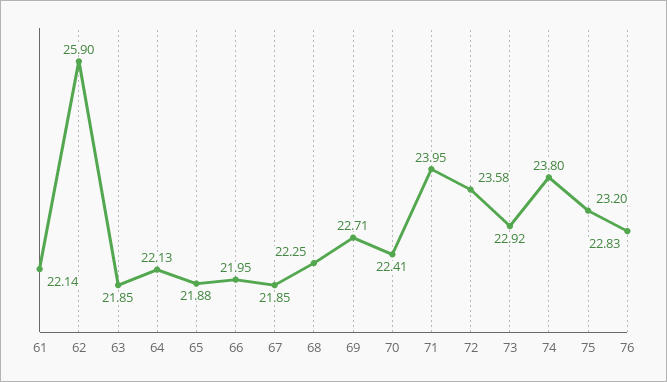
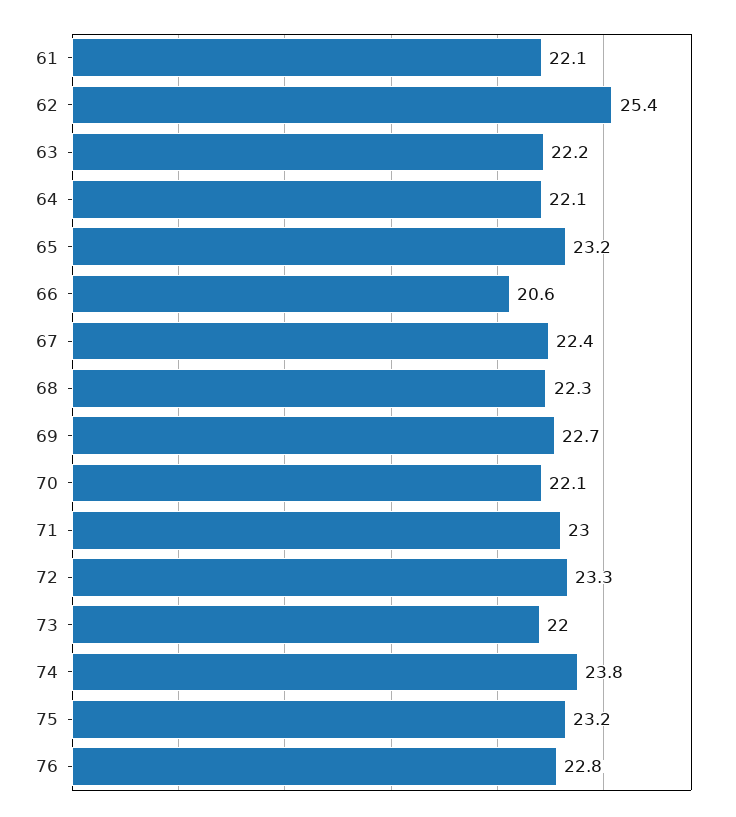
62: 25.9 -> 25.4
63: 21.85 -> 22.2
65: 21.88 -> 23.2
66: 21.95 -> 20.6
67: 21.85 -> 22.4
70: 22.41 -> 22.1
71: 23.95 -> 23
72: 23.58 -> 23.3
73: 22.92 -> 22

